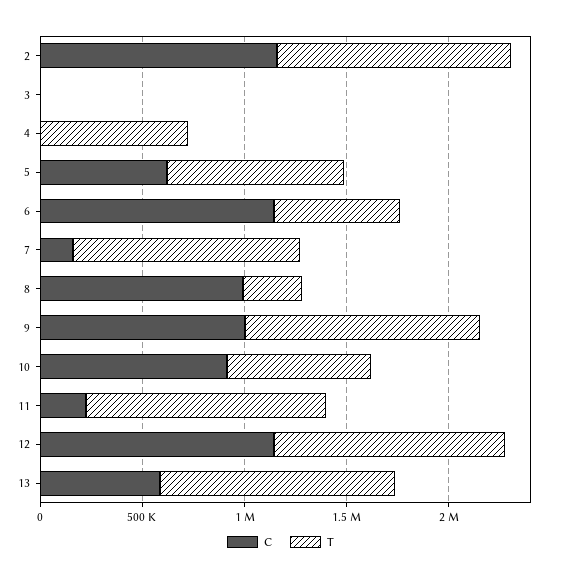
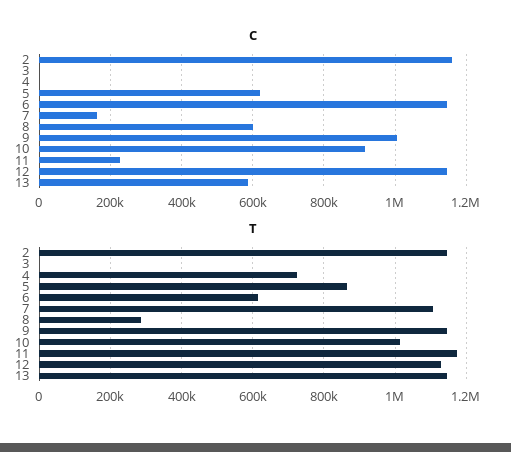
C, 8: 1000000 -> 600000
T, 10: 700000 -> 1020000

